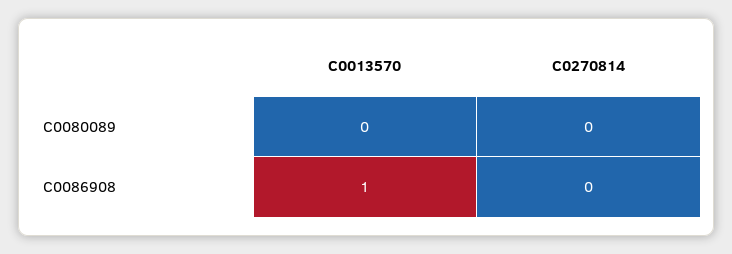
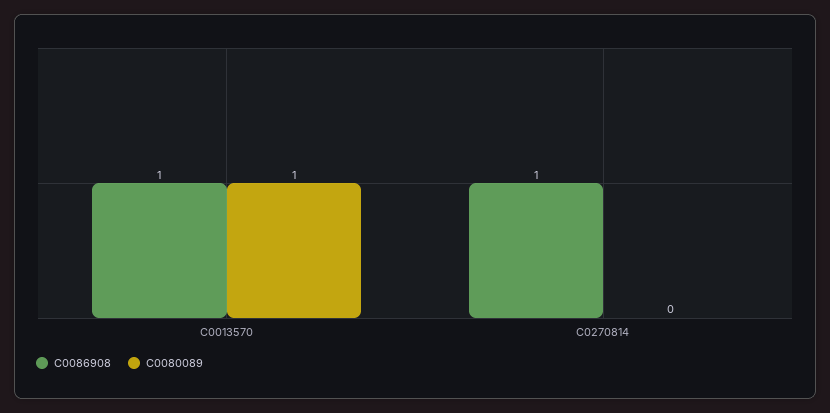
C0080089, C0013570: 0 -> 1
C0086908, C0270814: 0 -> 1

